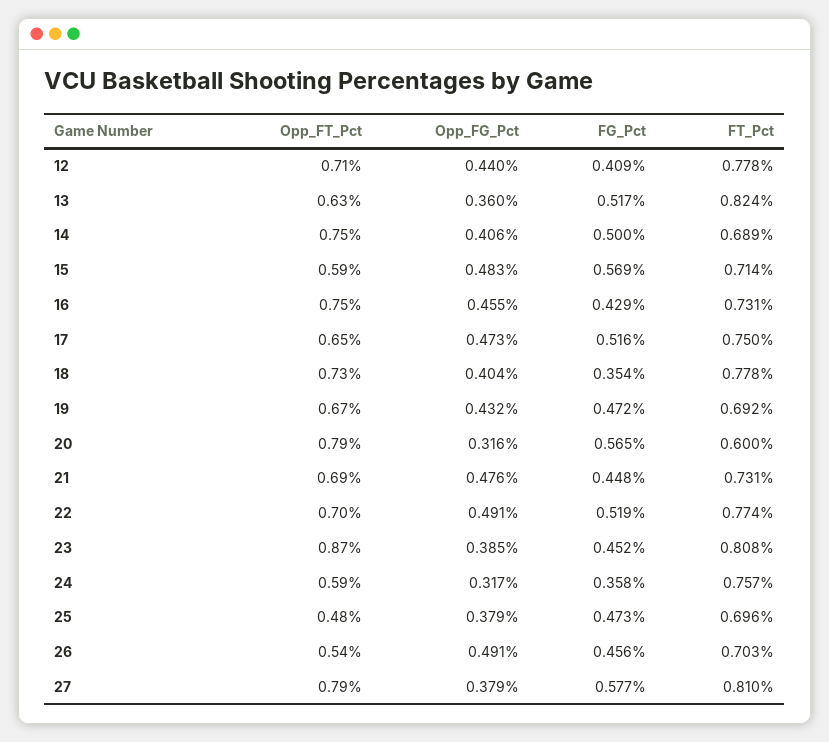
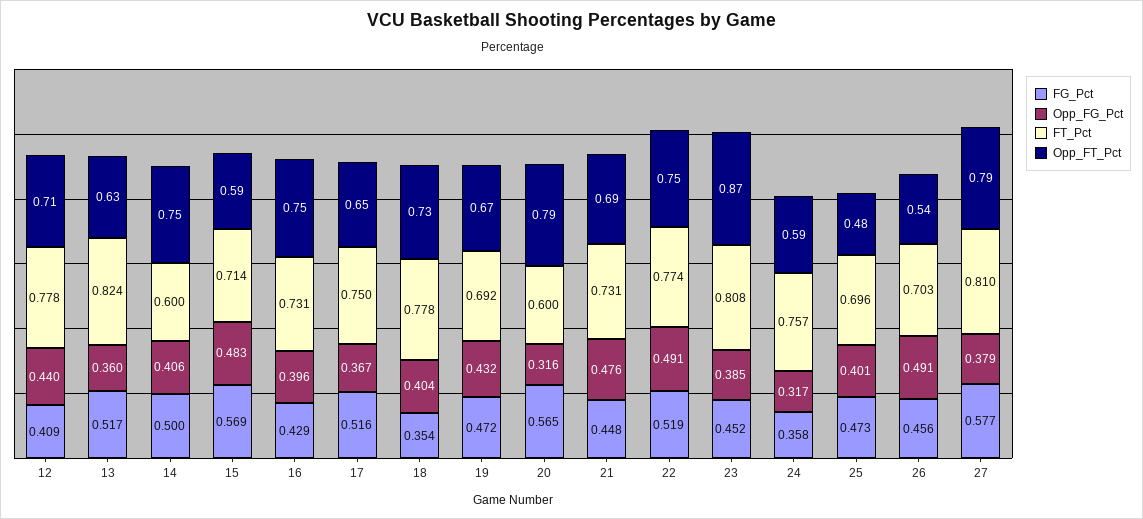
FT_Pct, 14: 0.689 -> 0.6
Opp_FG_Pct, 16: 0.455 -> 0.396
Opp_FG_Pct, 17: 0.473 -> 0.367
Opp_FT_Pct, 22: 0.7 -> 0.75
Opp_FG_Pct, 25: 0.379 -> 0.401

